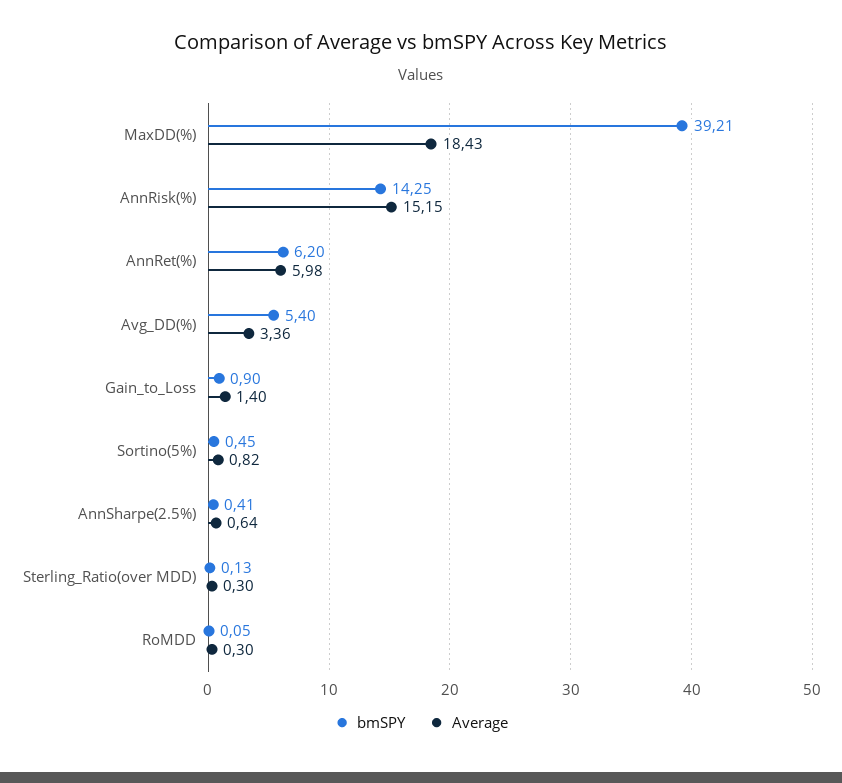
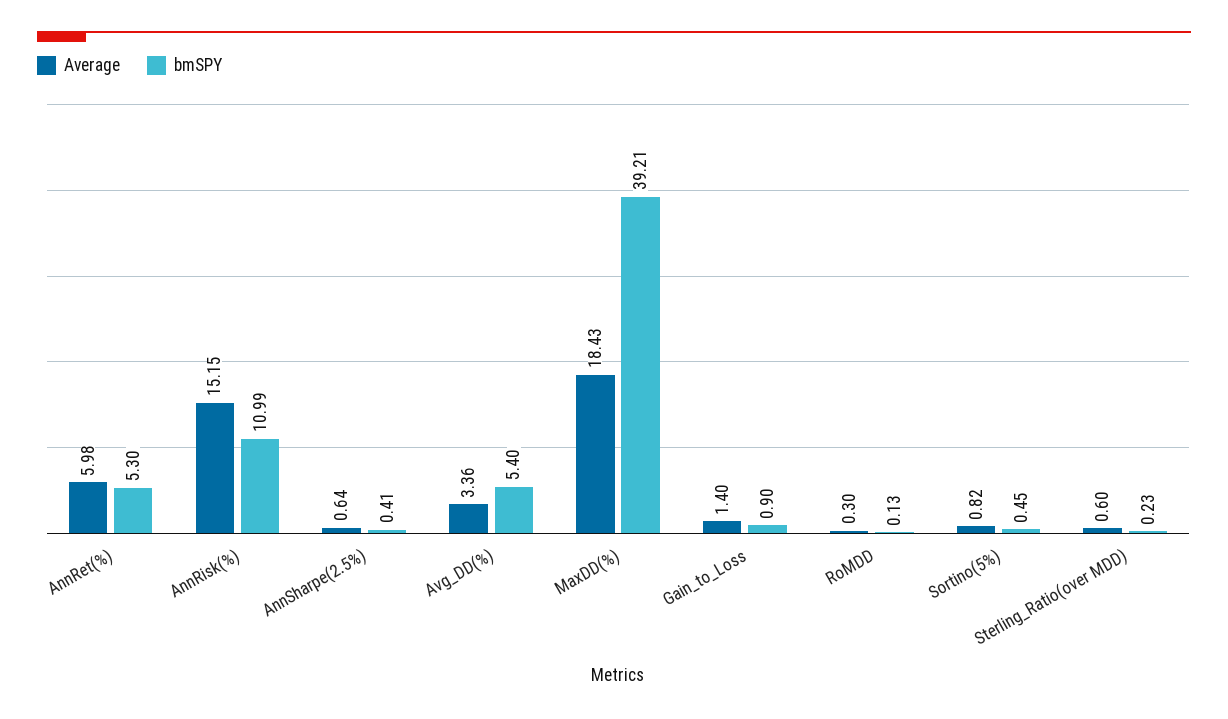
bmSPY, AnnRisk(%): 14.25 -> 10.99
bmSPY, AnnRet(%): 6.2 -> 5.3
bmSPY, Sterling_Ratio(over MDD): 0.13 -> 0.23
Average, Sterling_Ratio(over MDD): 0.3 -> 0.6
bmSPY, RoMDD: 0.05 -> 0.13

